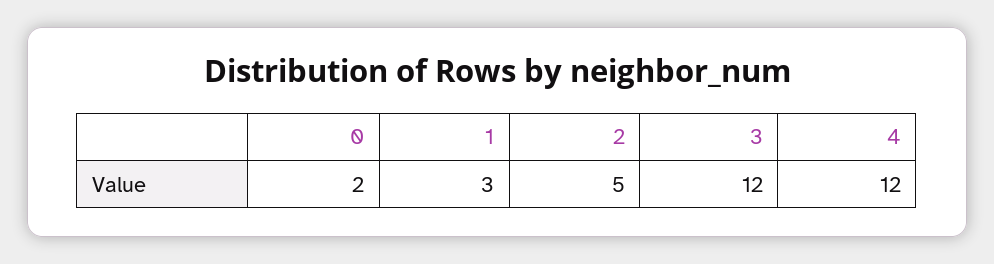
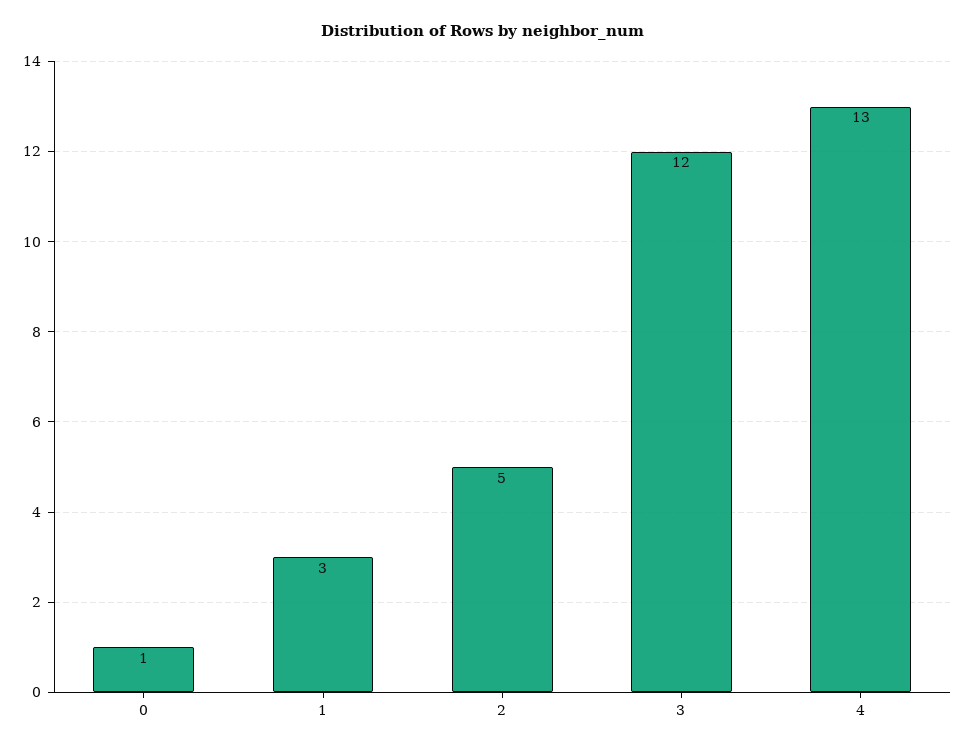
0: 2 -> 1
4: 12 -> 13

